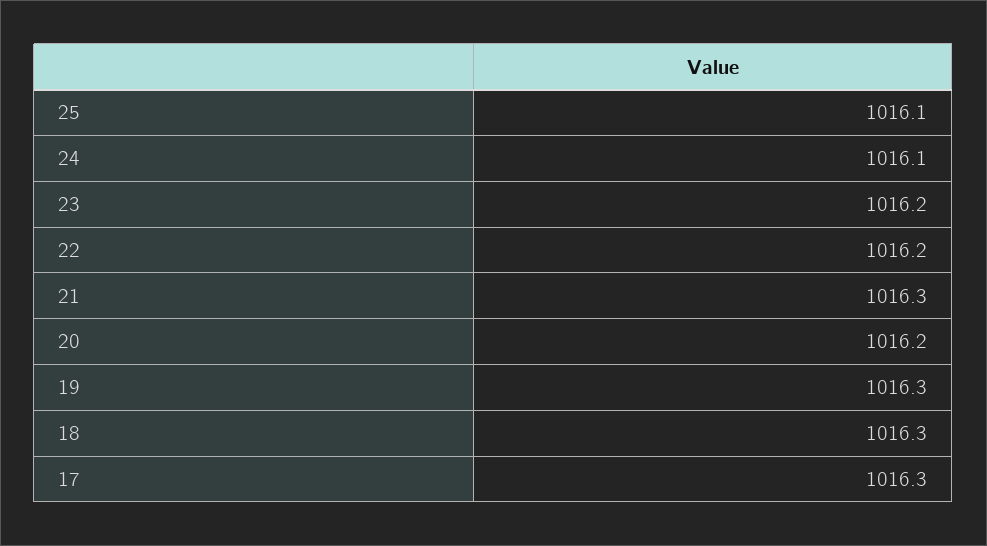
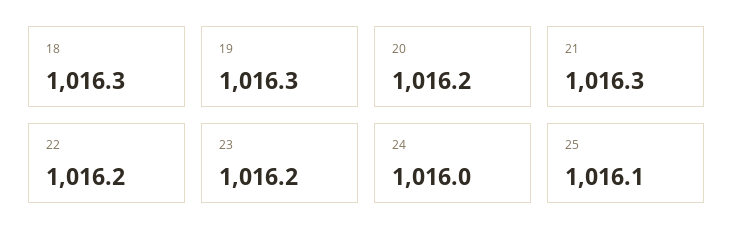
24: 1016.1 -> 1016
17: 1016.3 -> none

